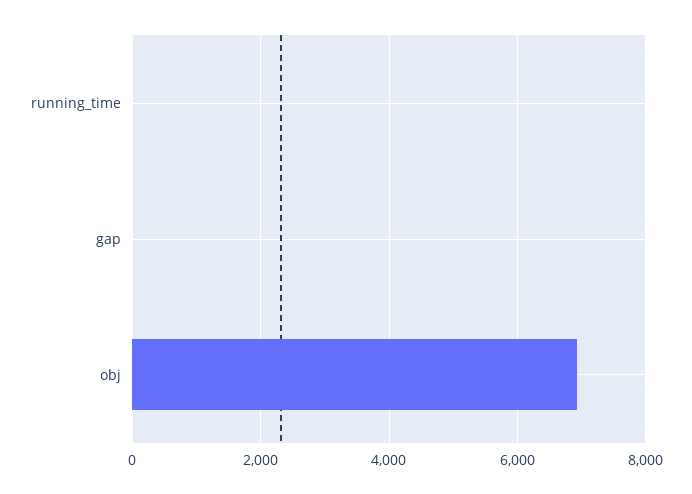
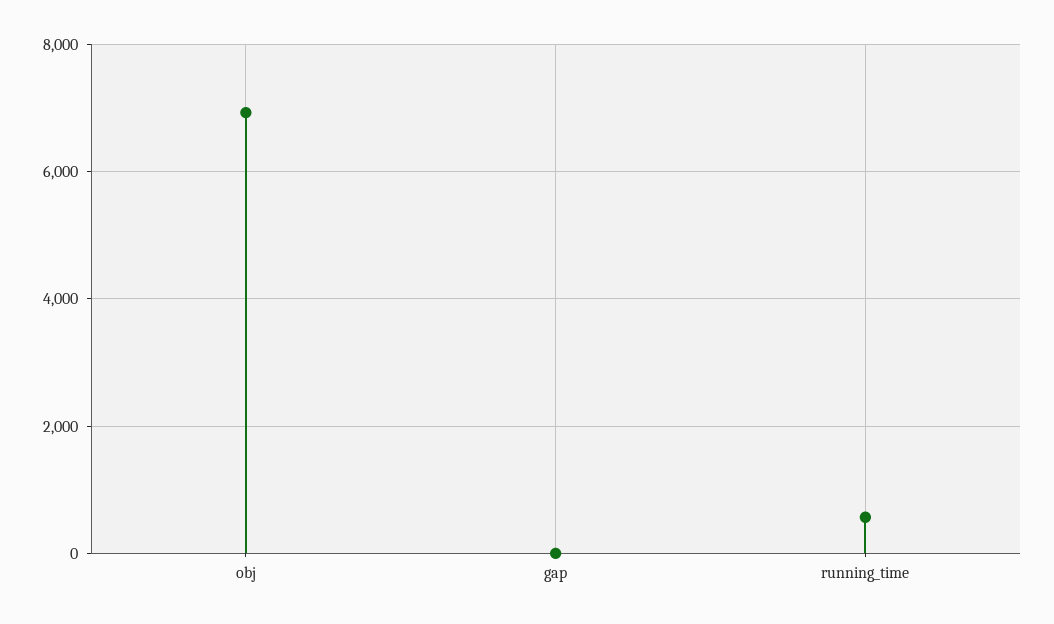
running_time: 0 -> 600

